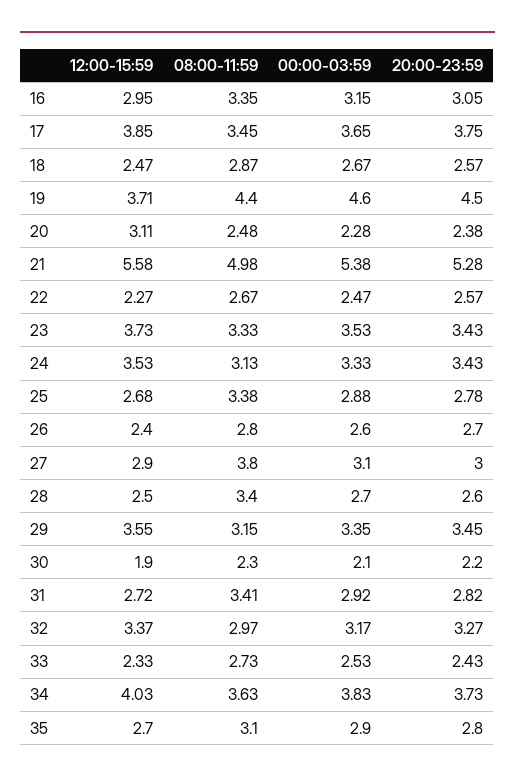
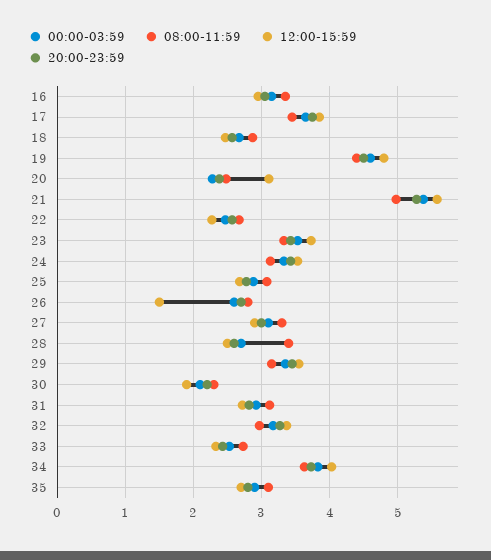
12:00-15:59, 19: 3.71 -> 4.8
08:00-11:59, 25: 3.38 -> 3.1
12:00-15:59, 26: 2.4 -> 1.5
08:00-11:59, 27: 3.8 -> 3.3
08:00-11:59, 31: 3.41 -> 3.1

